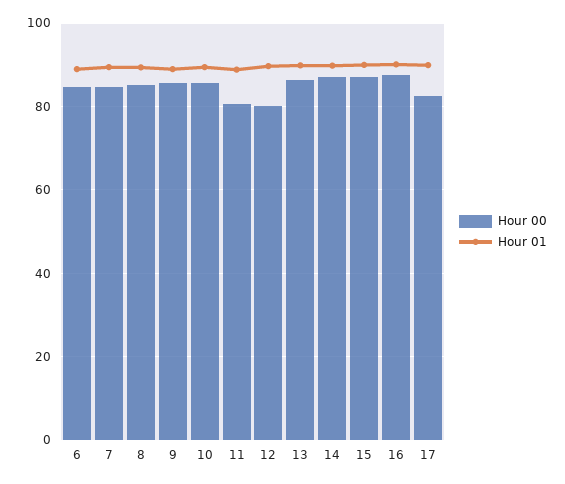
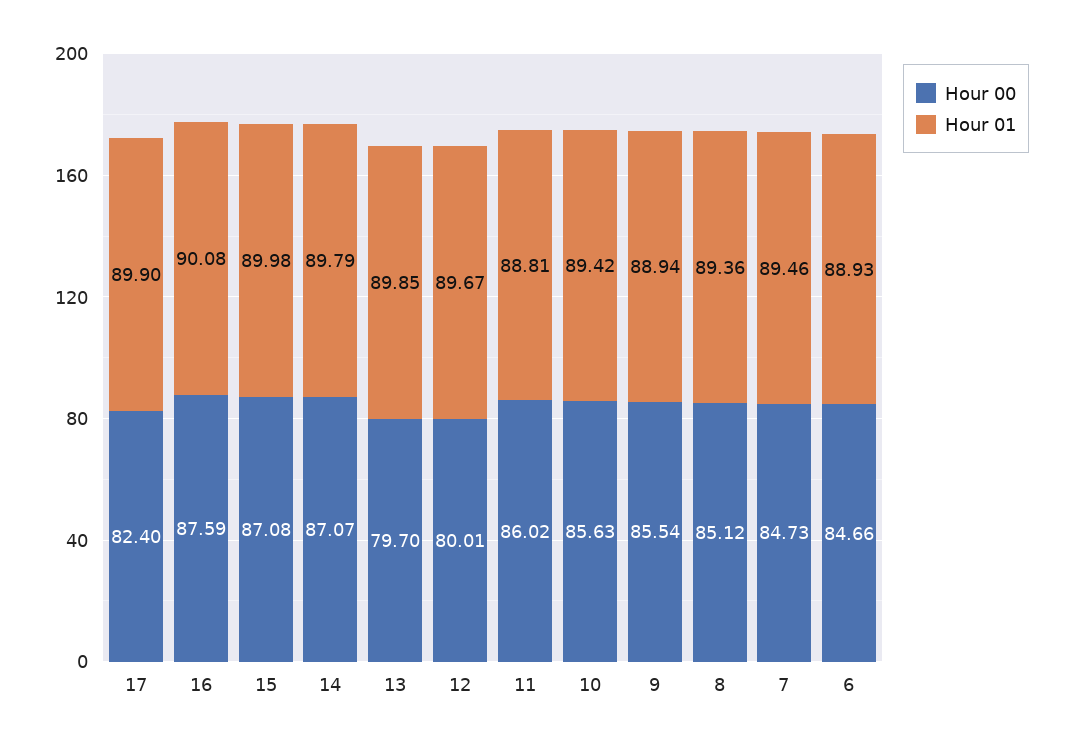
Hour 00, 11: 80 -> 86.02
Hour 00, 13: 86 -> 79.7

